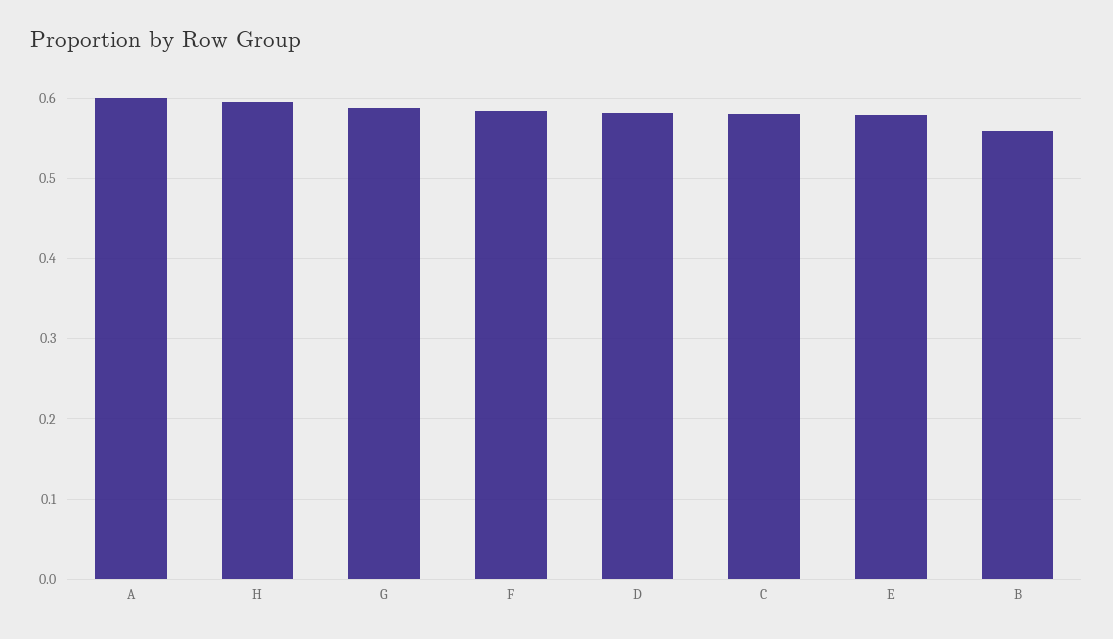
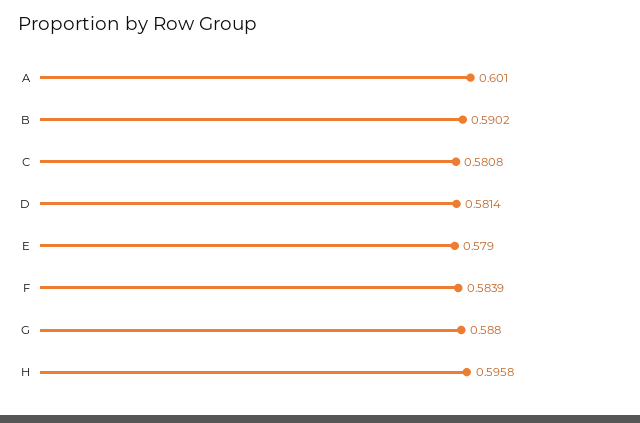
B: 0.56 -> 0.5902

